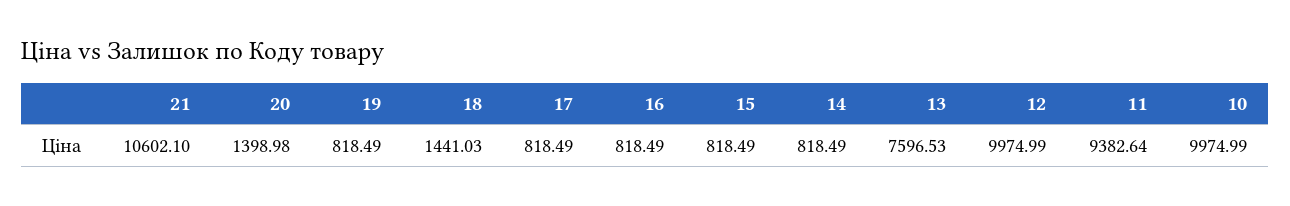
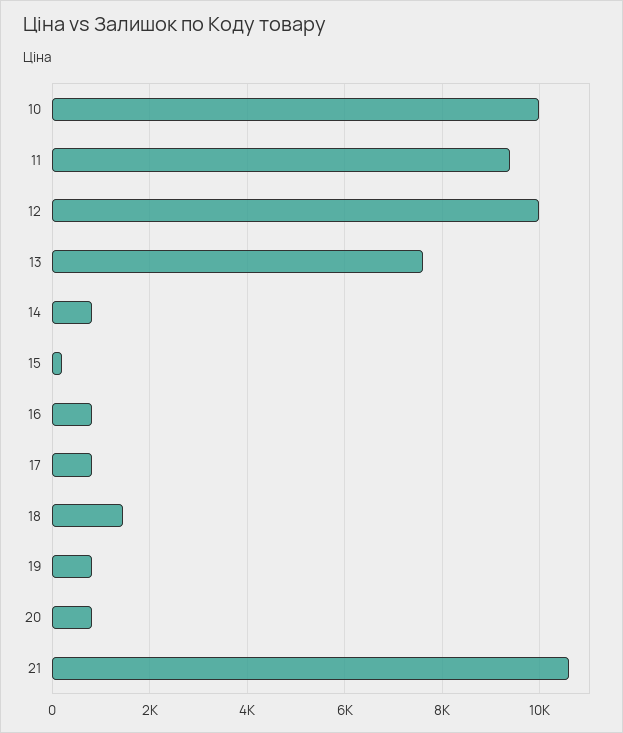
20: 1398.98 -> 800
15: 818.49 -> 200

